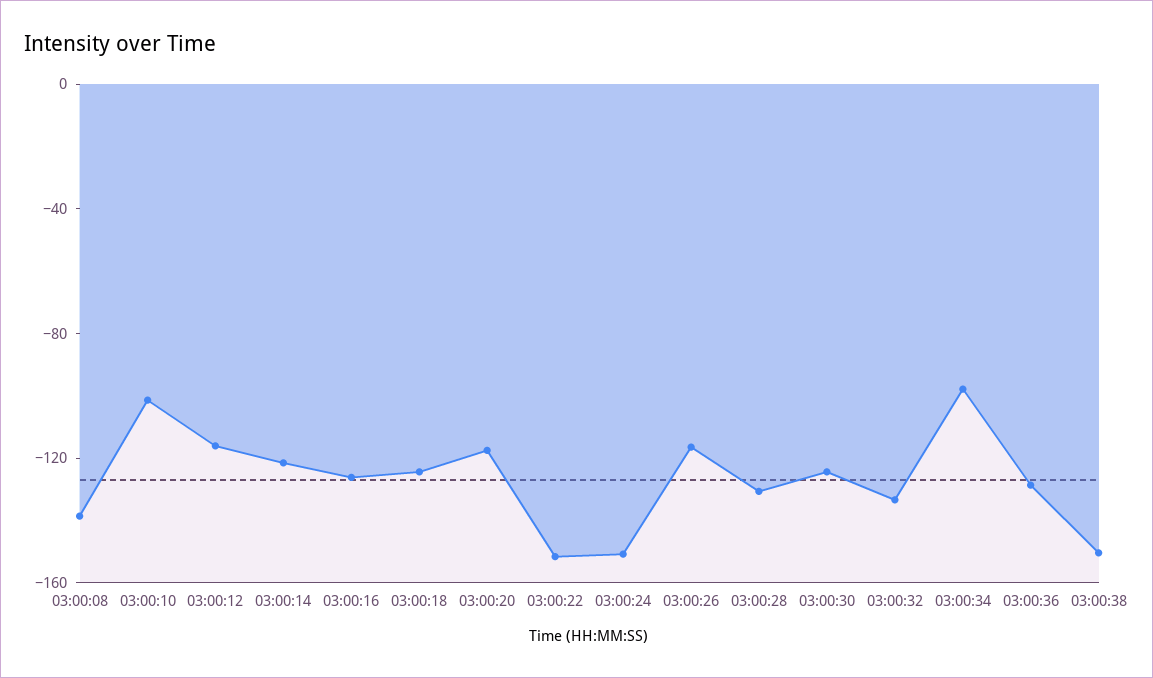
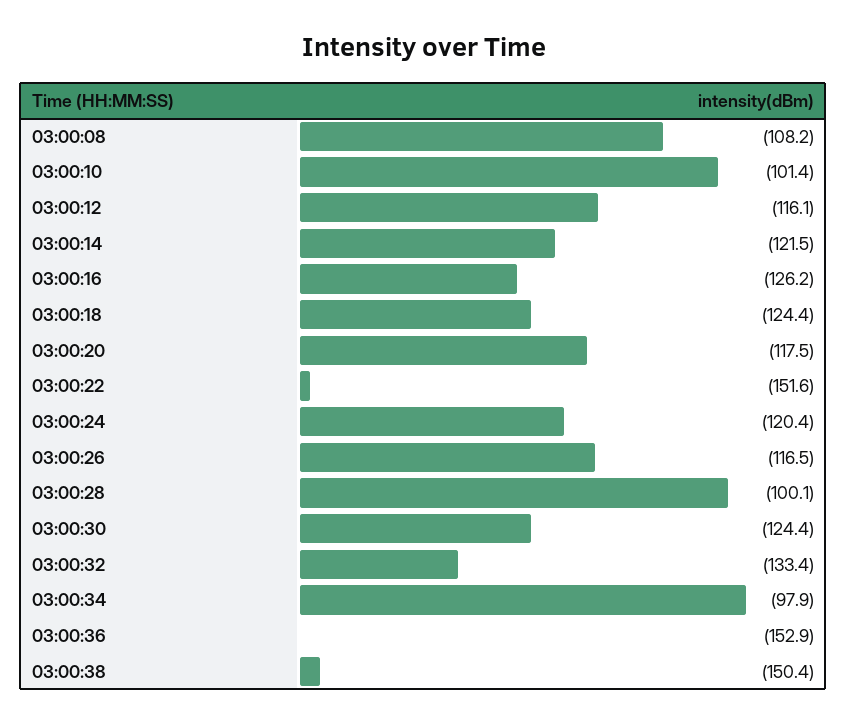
03:00:08: -140 -> -108.2
03:00:24: -150 -> -120.4
03:00:28: -130 -> -100.1
03:00:36: -130 -> -152.9

